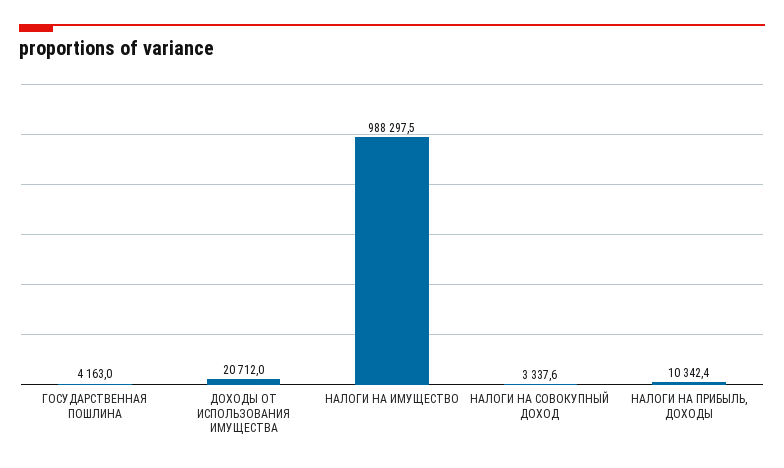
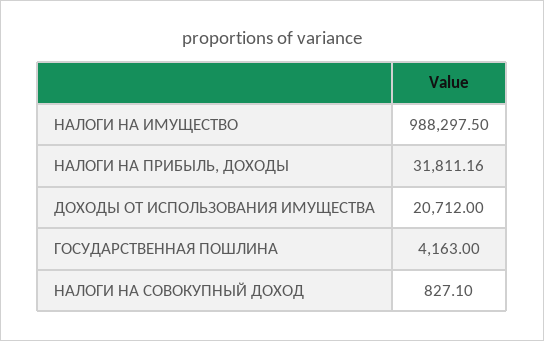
НАЛОГИ НА СОВОКУПНЫЙ ДОХОД: 3337.6 -> 827.1
НАЛОГИ НА ПРИБЫЛЬ, ДОХОДЫ: 10342.4 -> 31811.16

